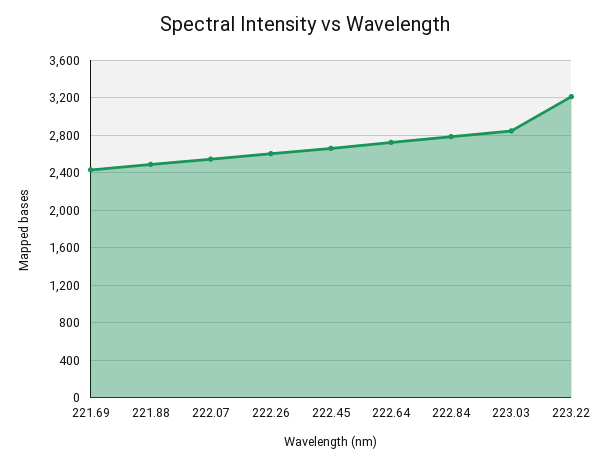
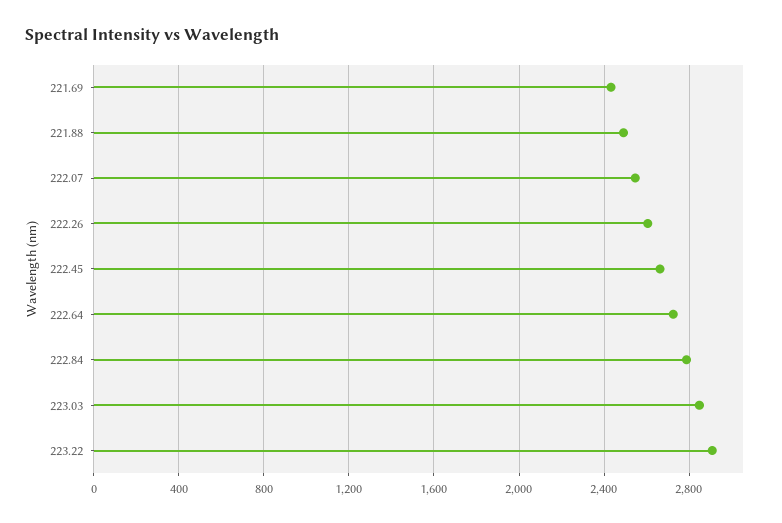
223.22: 3200 -> 2900

